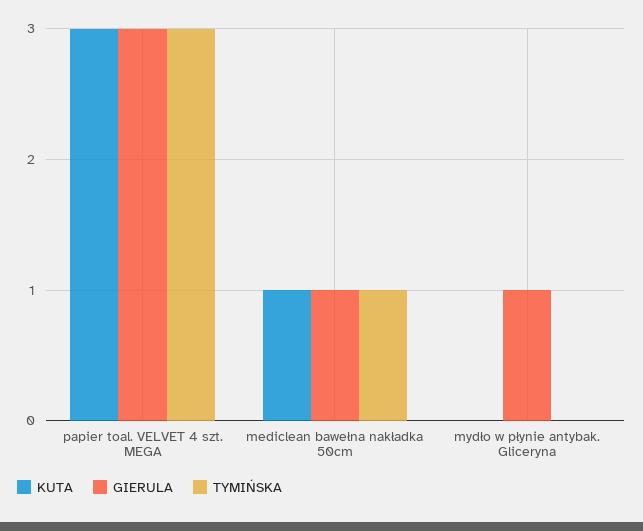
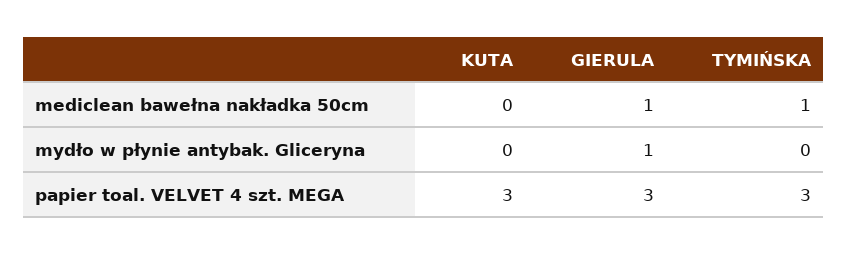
KUTA, mediclean bawełna nakładka 50cm: 1 -> 0

